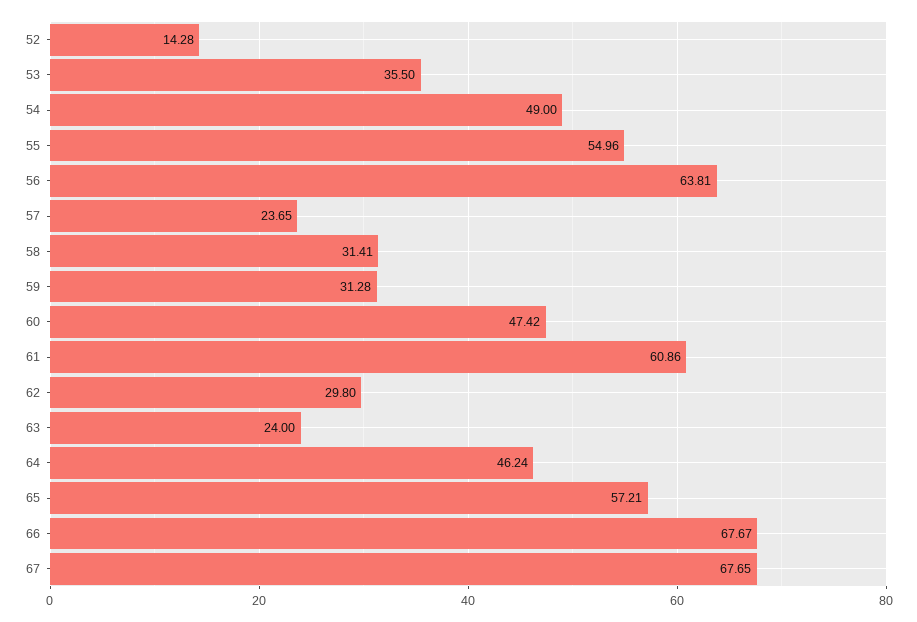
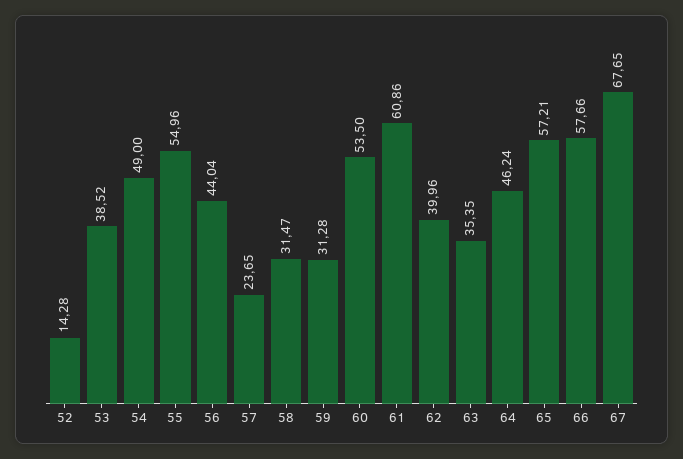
53: 35.5 -> 38.52
56: 63.81 -> 44.04
58: 31.41 -> 31.47
60: 47.42 -> 53.5
62: 29.8 -> 39.96
63: 24 -> 35.35
66: 67.67 -> 57.66

